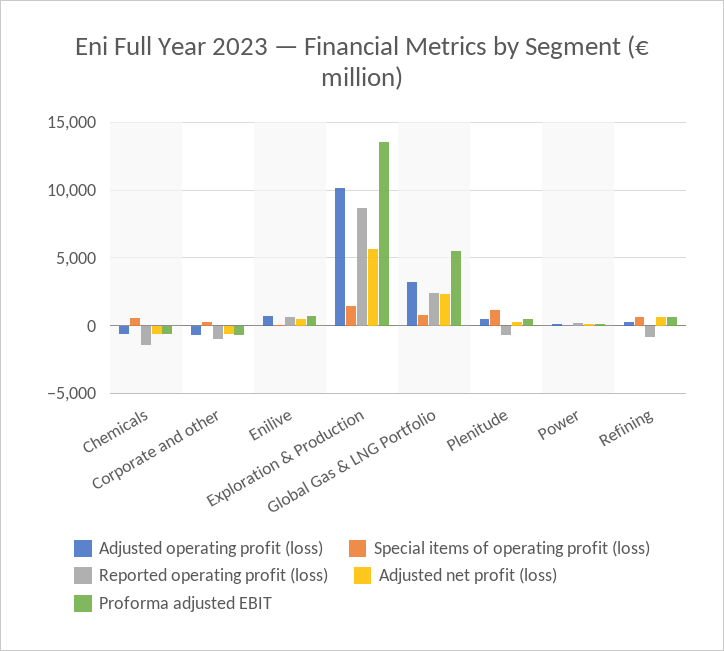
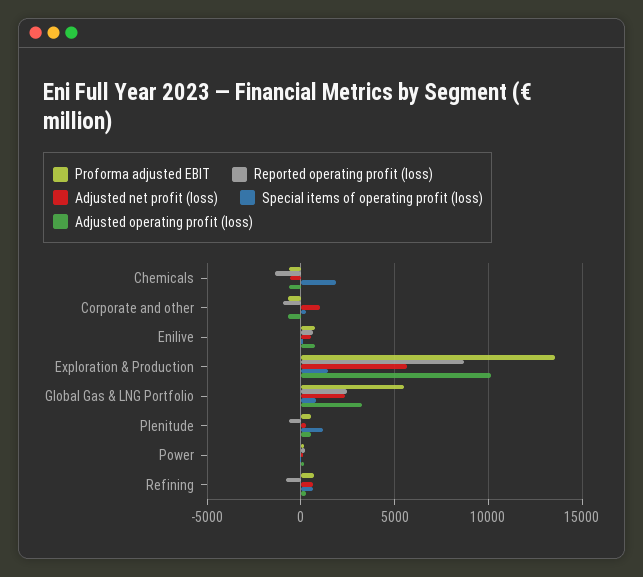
Special items of operating profit (loss), Chemicals: 500 -> 2000
Adjusted net profit (loss), Corporate and other: -500 -> 1000

